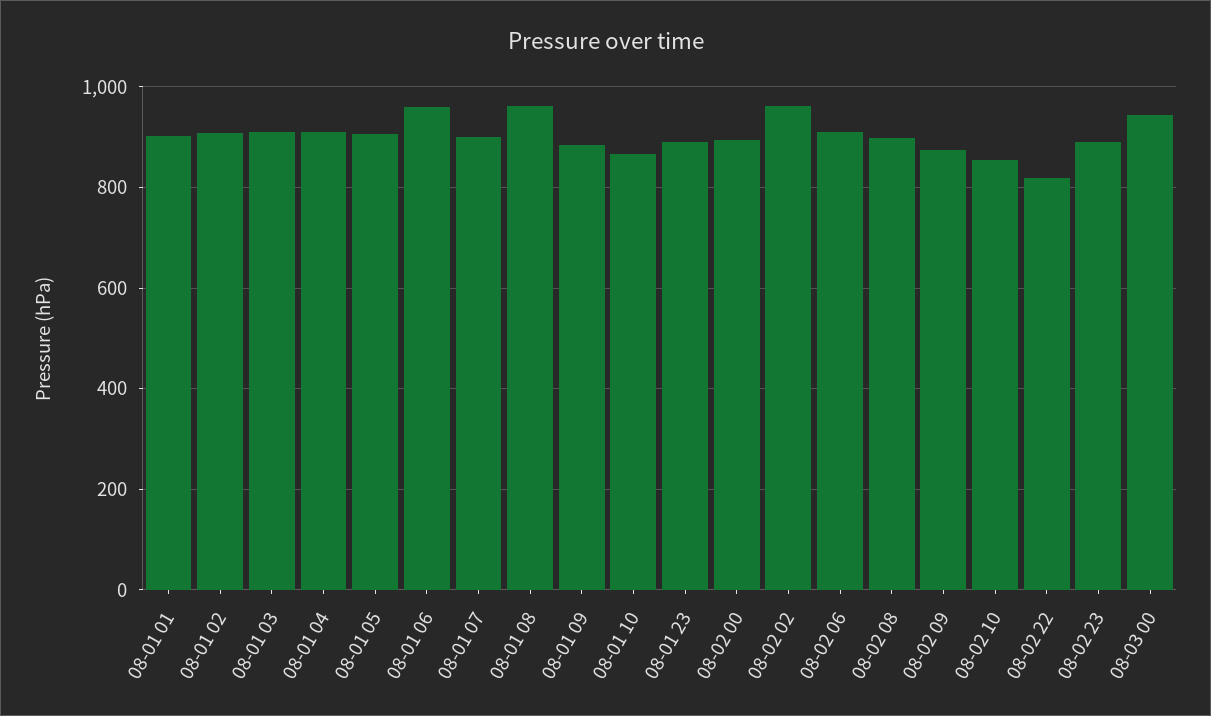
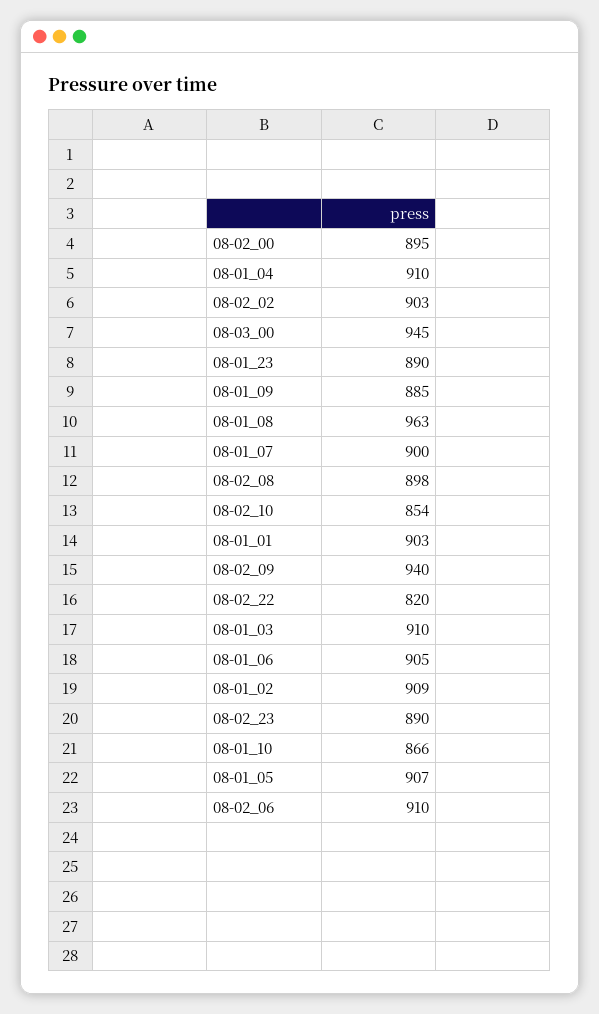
08-01 06: 960 -> 905
08-02 02: 960 -> 903
08-02 09: 880 -> 940

